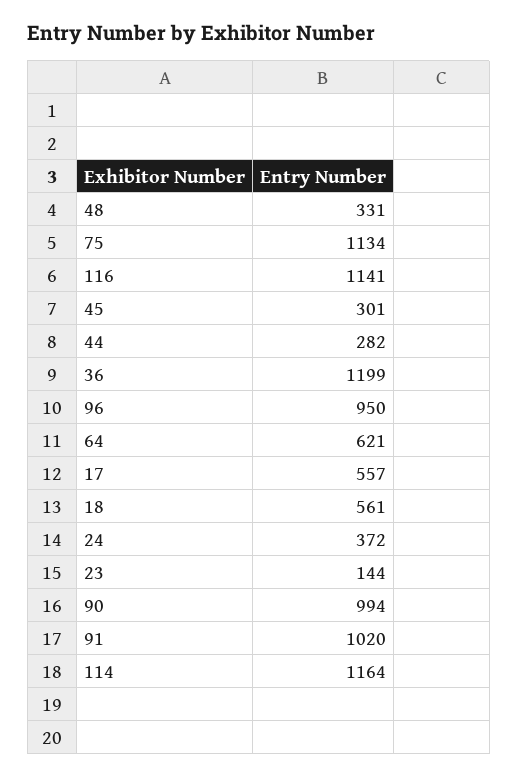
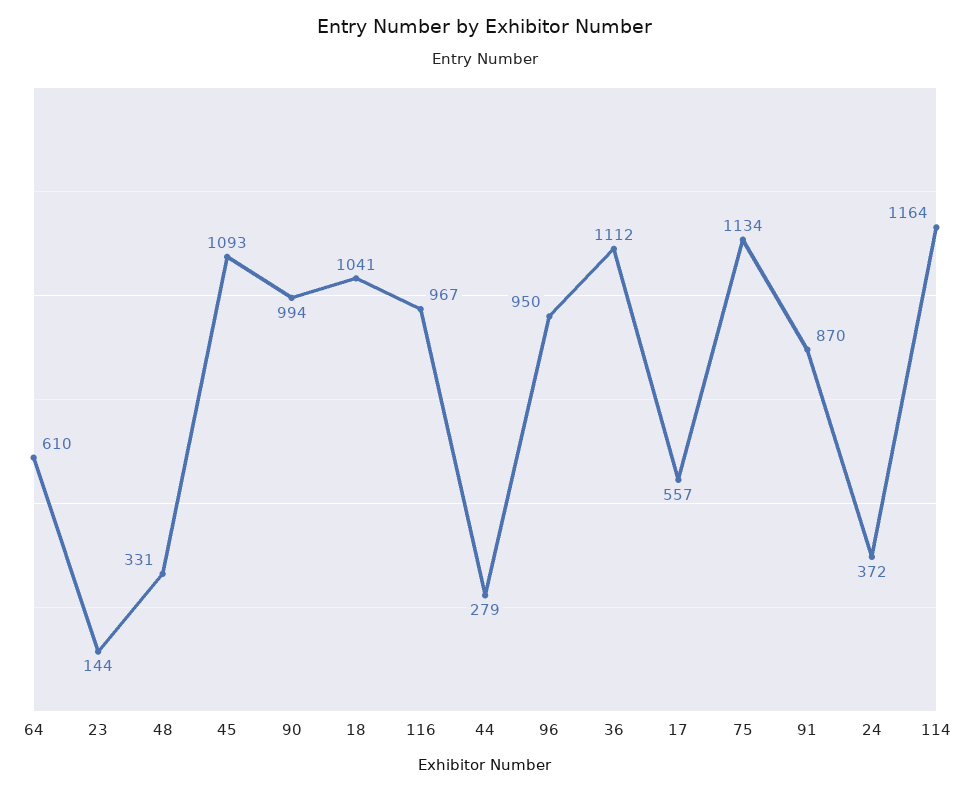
116: 1141 -> 967
45: 301 -> 1093
44: 282 -> 279
36: 1199 -> 1112
64: 621 -> 610
18: 561 -> 1041
91: 1020 -> 870

